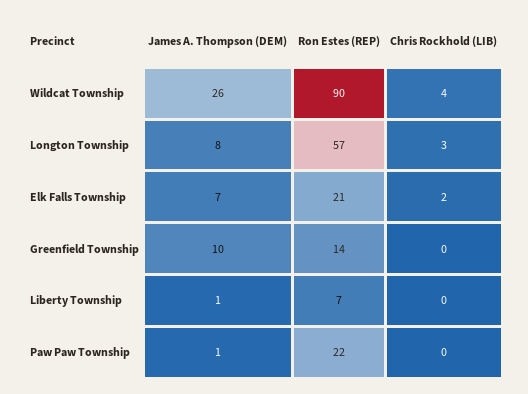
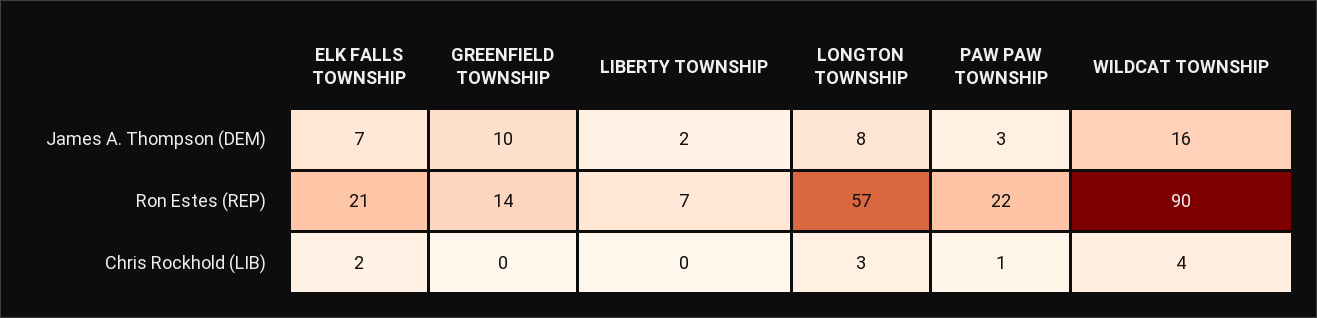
James A. Thompson (DEM), Wildcat Township: 26 -> 16
James A. Thompson (DEM), Liberty Township: 1 -> 2
James A. Thompson (DEM), Paw Paw Township: 1 -> 3
Chris Rockhold (LIB), Paw Paw Township: 0 -> 1

